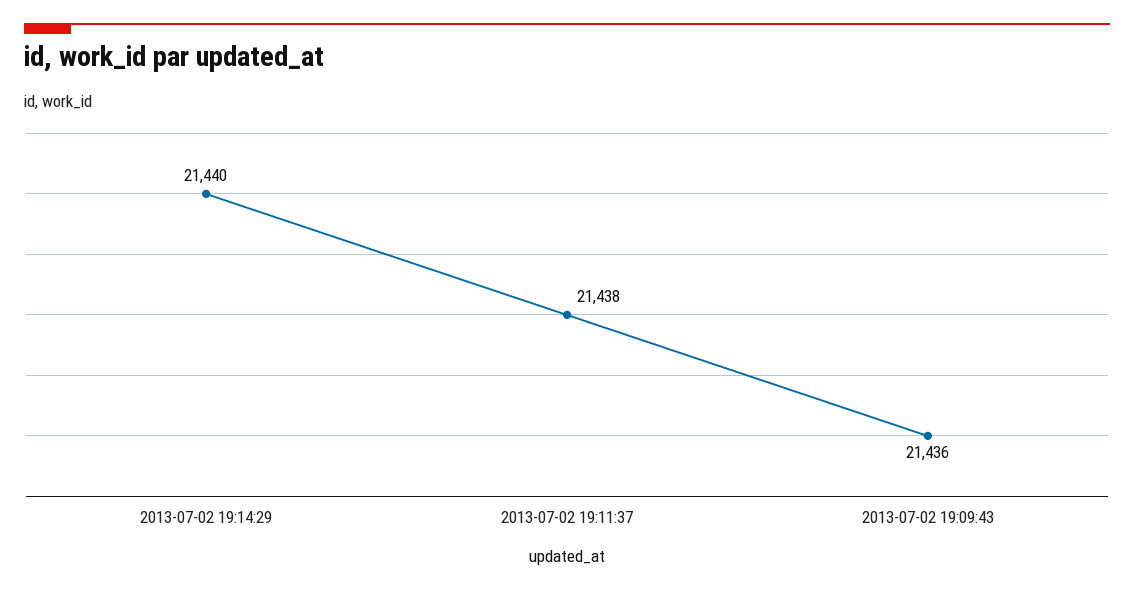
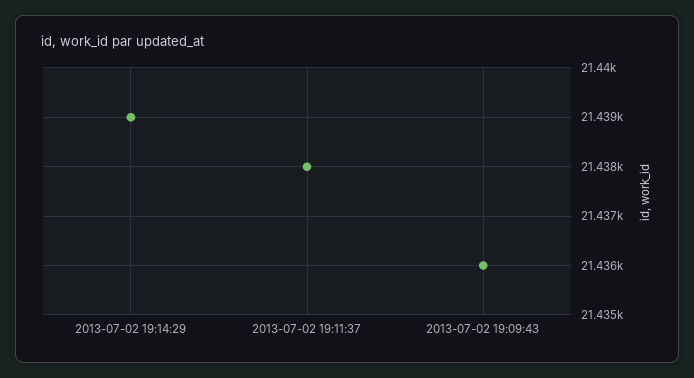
2013-07-02 19:14:29: 21440 -> 21439

